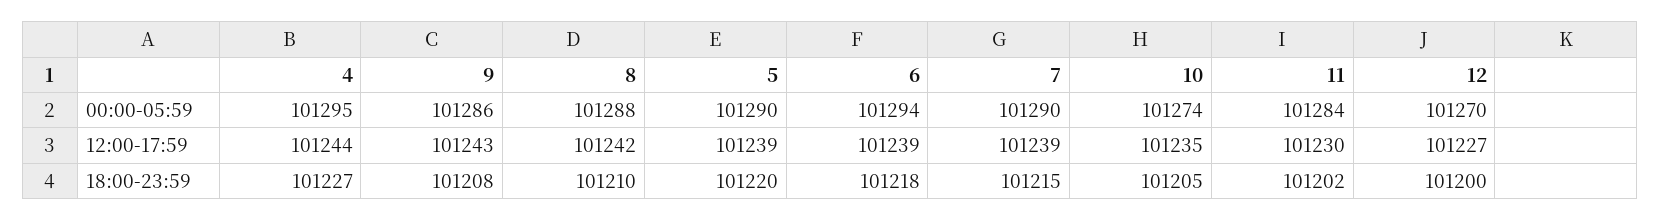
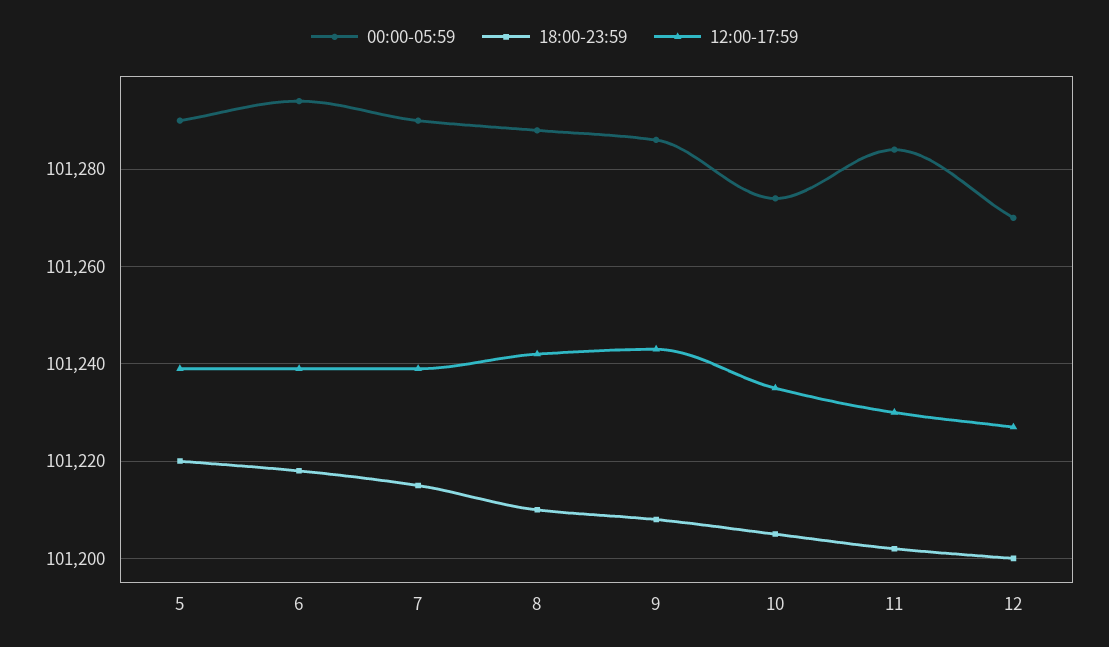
00:00-05:59, 4: 101295 -> none
12:00-17:59, 4: 101244 -> none
18:00-23:59, 4: 101227 -> none

